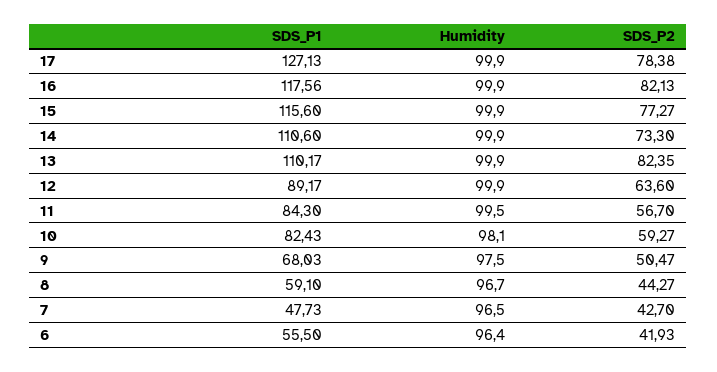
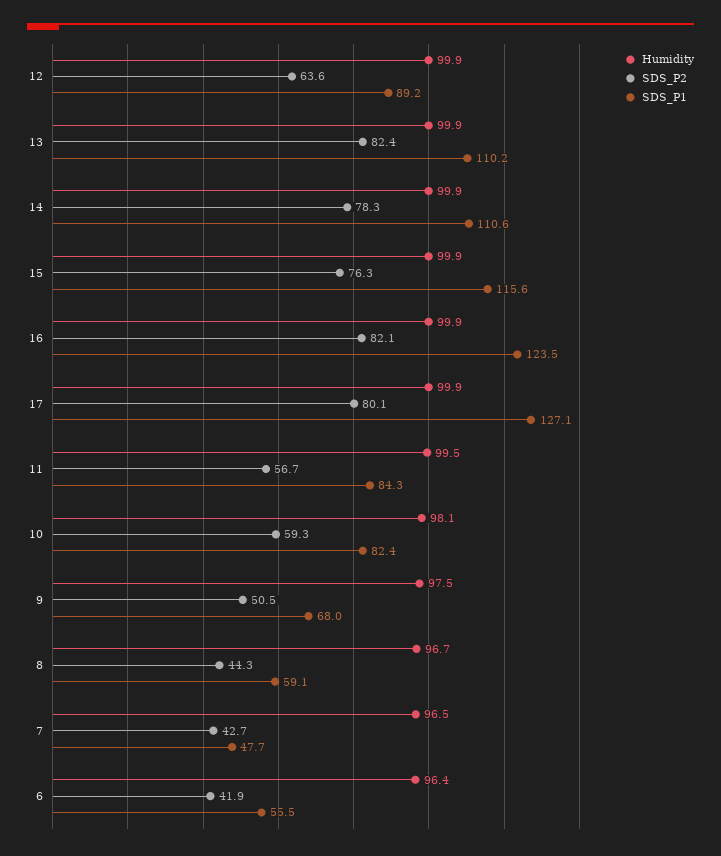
SDS_P2, 17: 78.38 -> 80.1
SDS_P1, 16: 117.56 -> 123.5
SDS_P2, 15: 77.27 -> 76.3
SDS_P2, 14: 73.3 -> 78.3

